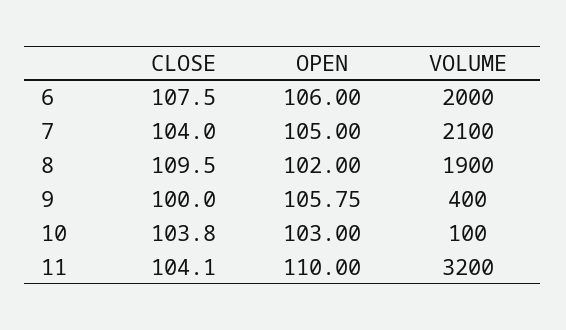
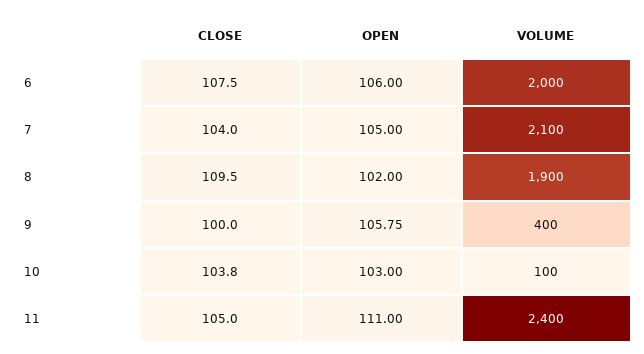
CLOSE, 11: 104.1 -> 105
OPEN, 11: 110 -> 111
VOLUME, 11: 3200 -> 2400

